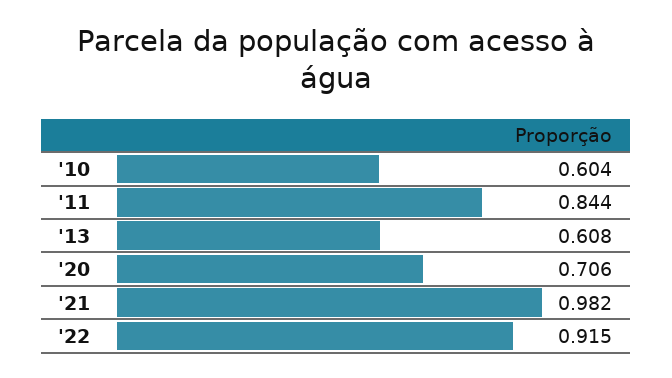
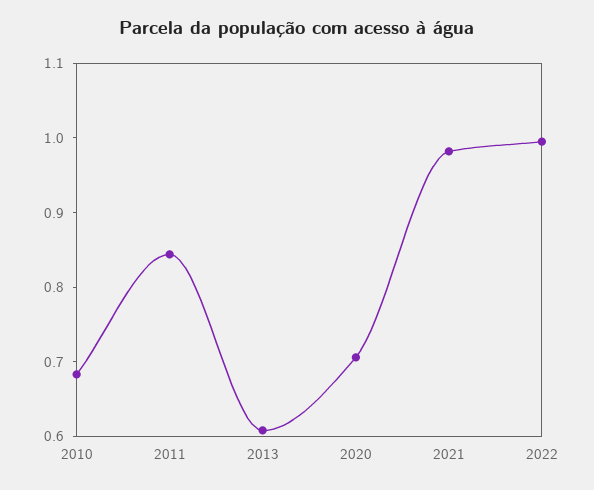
'10: 0.604 -> 0.68
'22: 0.915 -> 1

